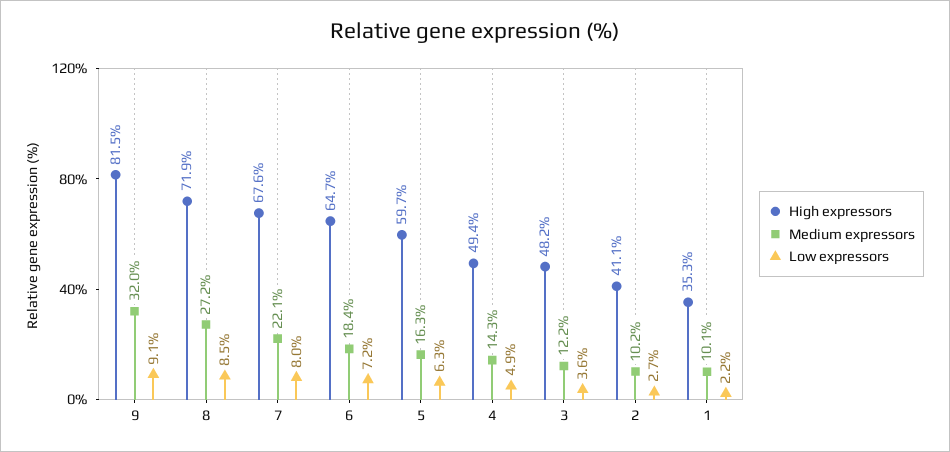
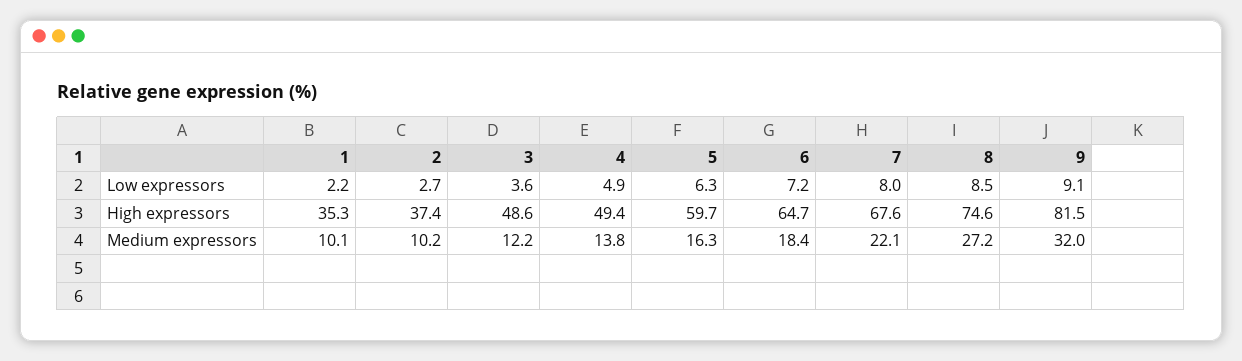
High expressors, 8: 71.9 -> 74.6
Medium expressors, 4: 14.3 -> 13.8
High expressors, 3: 48.2 -> 48.6
High expressors, 2: 41.1 -> 37.4

